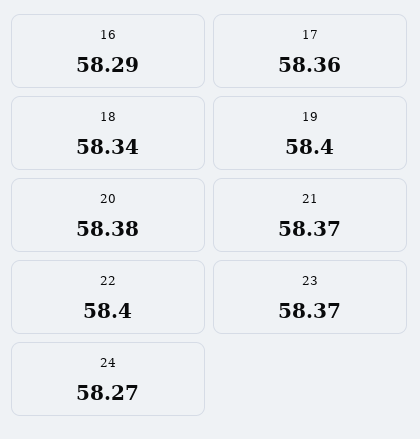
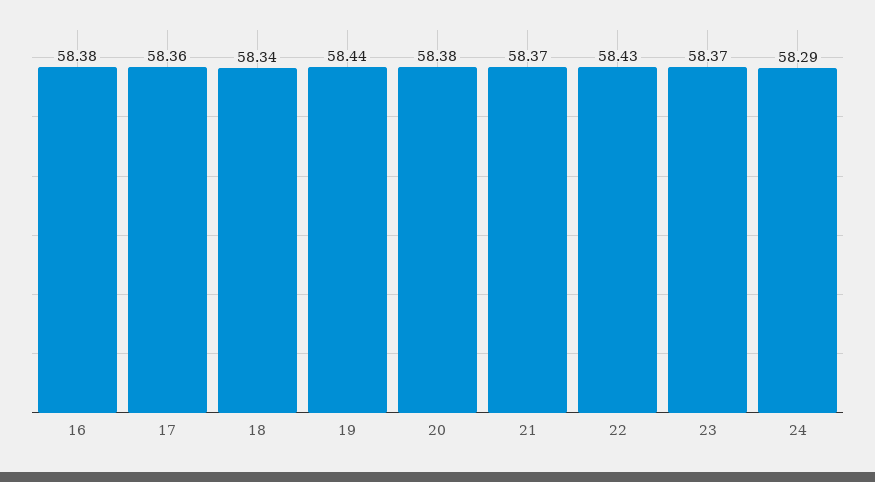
16: 58.29 -> 58.38
19: 58.4 -> 58.44
22: 58.4 -> 58.43
24: 58.27 -> 58.29

